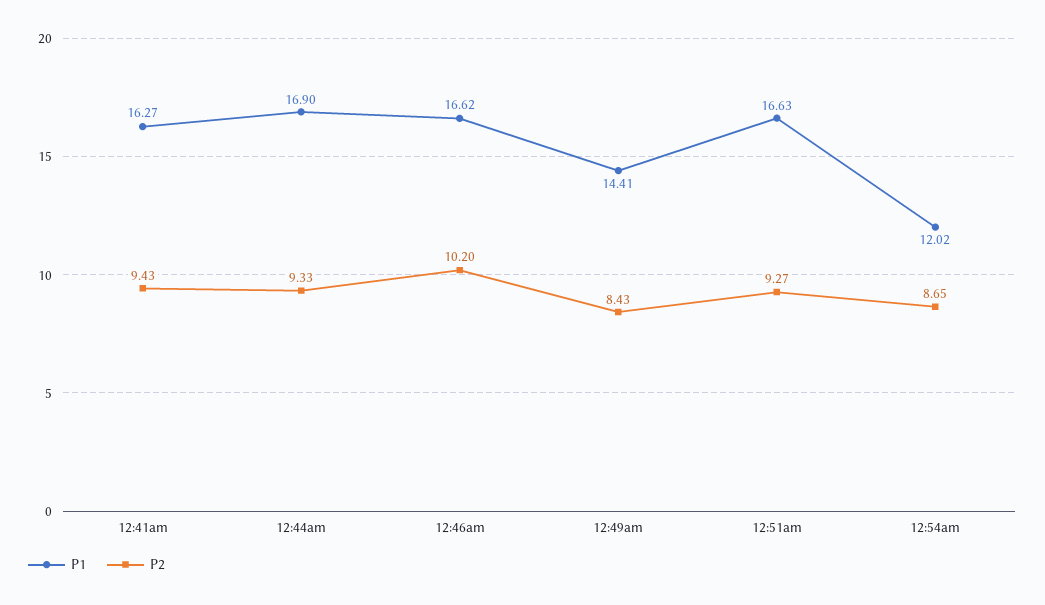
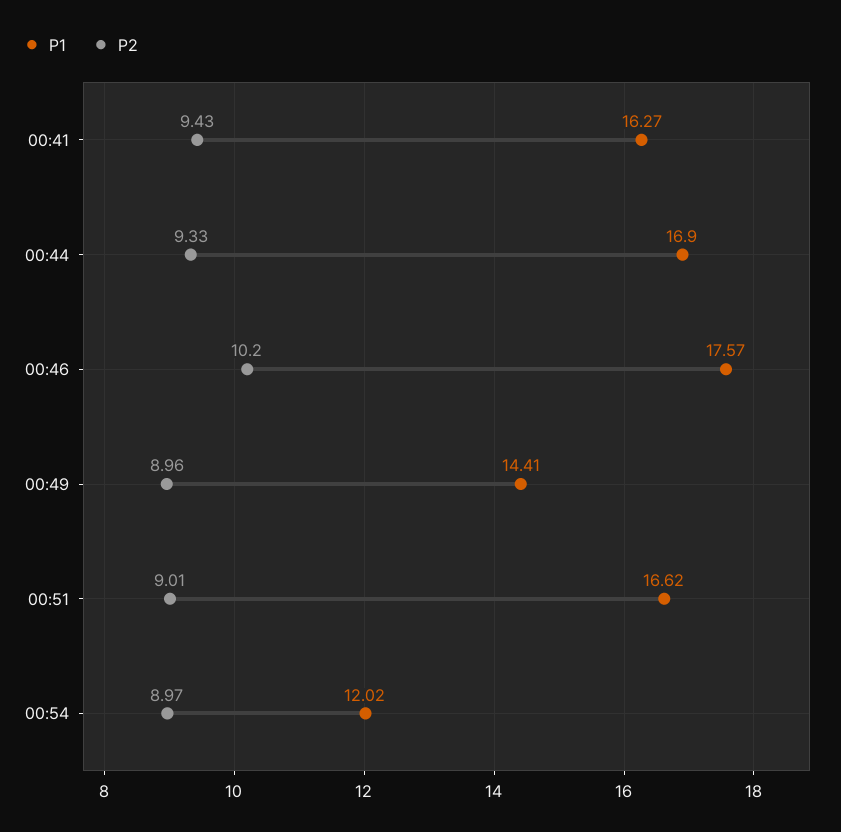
P1, 12:46am: 16.62 -> 17.57
P2, 12:49am: 8.43 -> 8.96
P1, 12:51am: 16.63 -> 16.62
P2, 12:51am: 9.27 -> 9.01
P2, 12:54am: 8.65 -> 8.97

